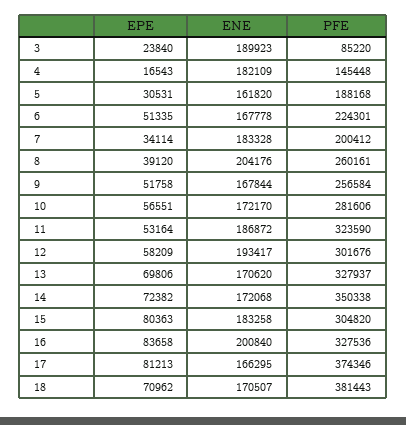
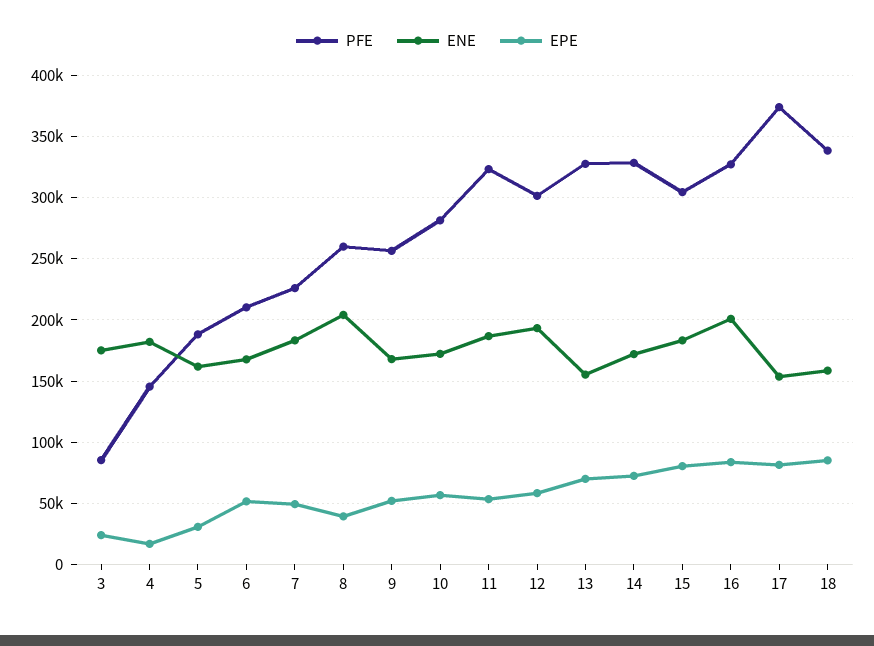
ENE, 3: 189923 -> 175000
PFE, 6: 224301 -> 210000
EPE, 7: 34114 -> 50000
PFE, 7: 200412 -> 225000
ENE, 13: 170620 -> 155000
PFE, 14: 350338 -> 330000
ENE, 17: 166295 -> 155000
EPE, 18: 70962 -> 85000
ENE, 18: 170507 -> 160000
PFE, 18: 381443 -> 340000

